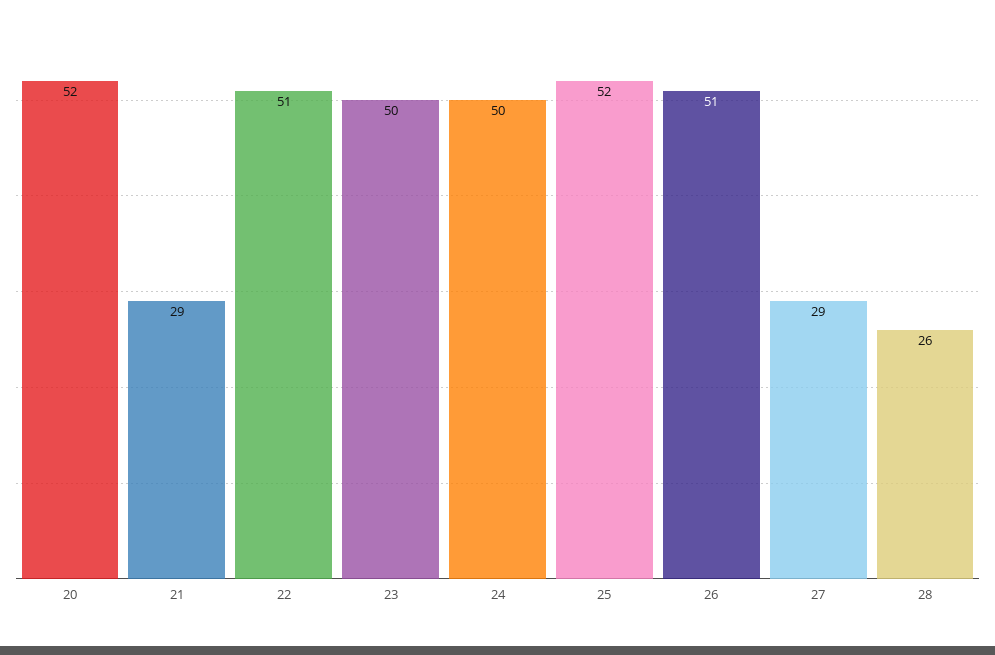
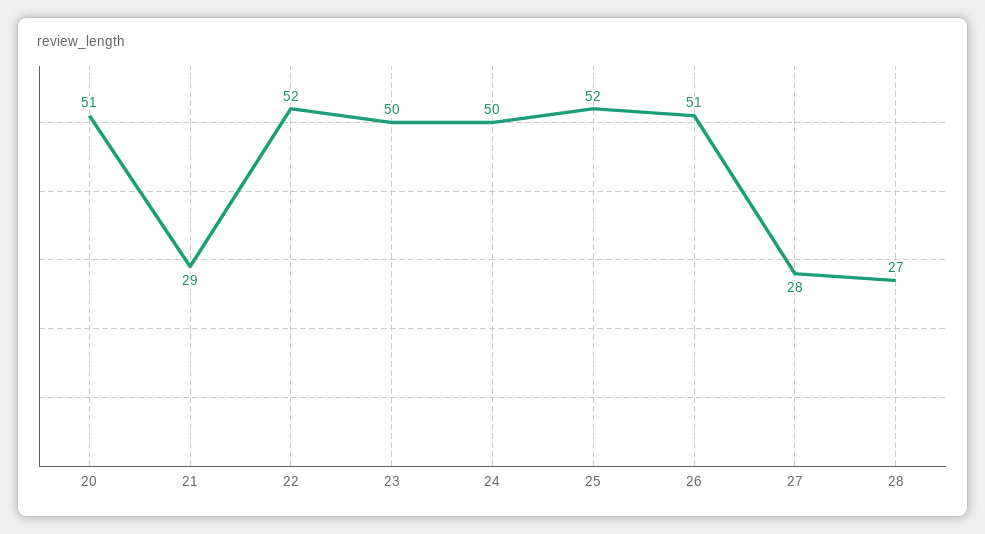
20: 52 -> 51
22: 51 -> 52
27: 29 -> 28
28: 26 -> 27

